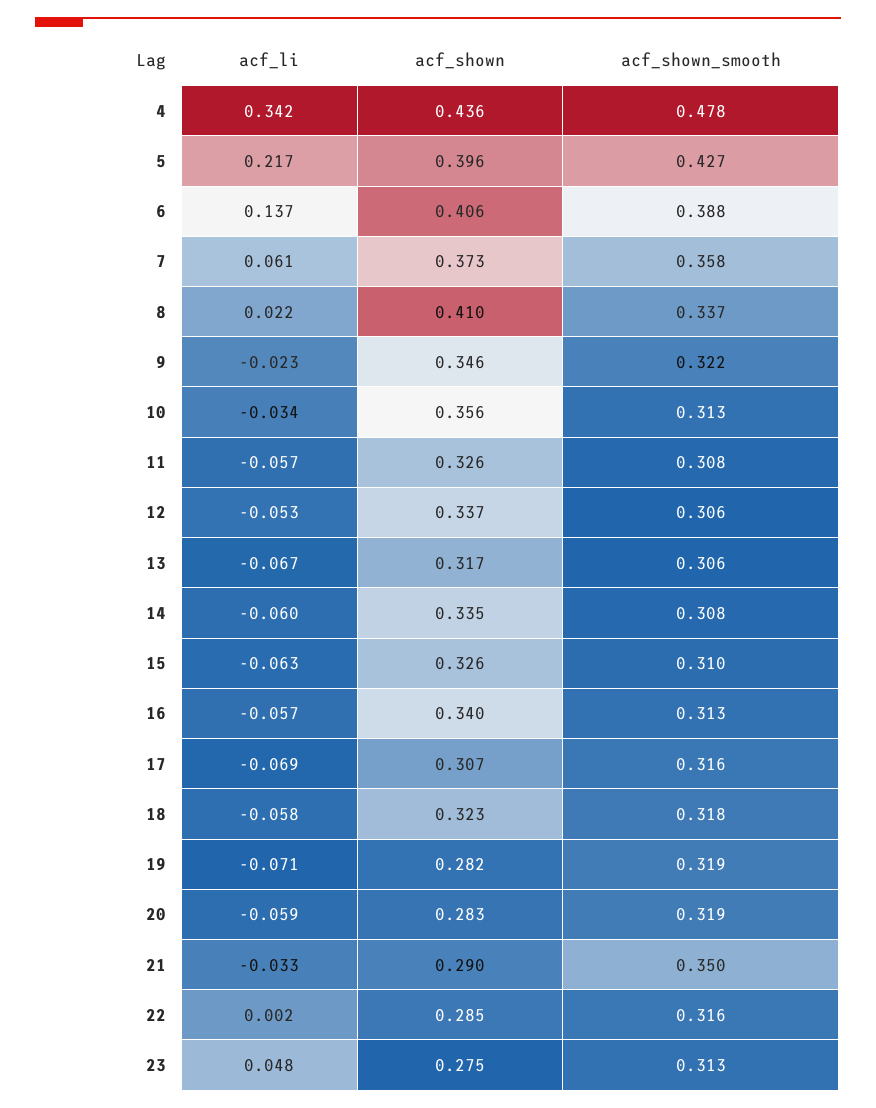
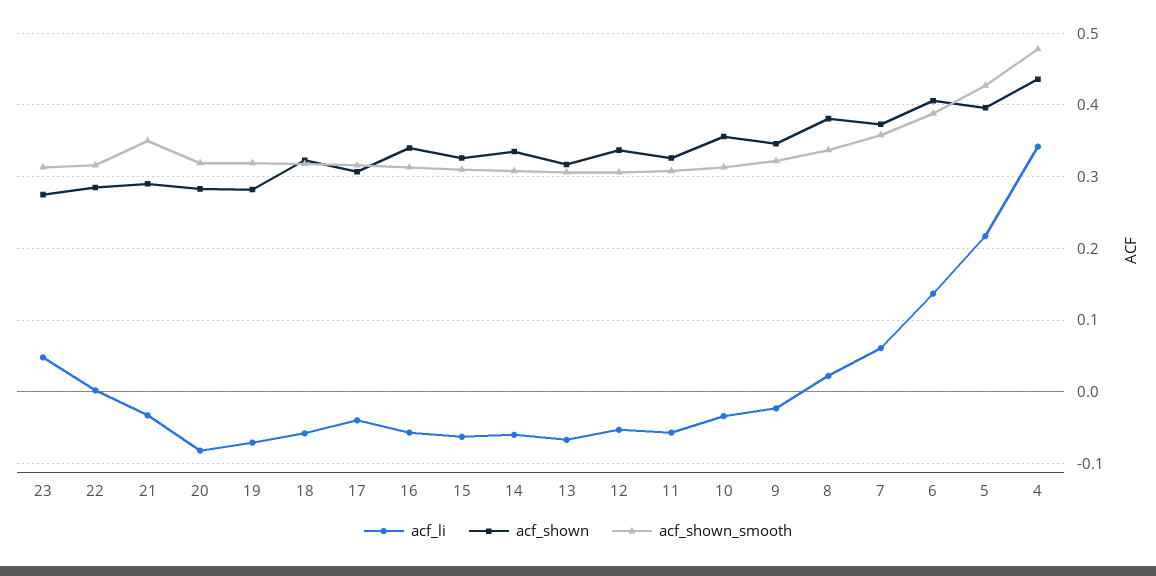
acf_shown, 8: 0.41 -> 0.38
acf_li, 17: -0.069 -> -0.04
acf_li, 20: -0.059 -> -0.08

